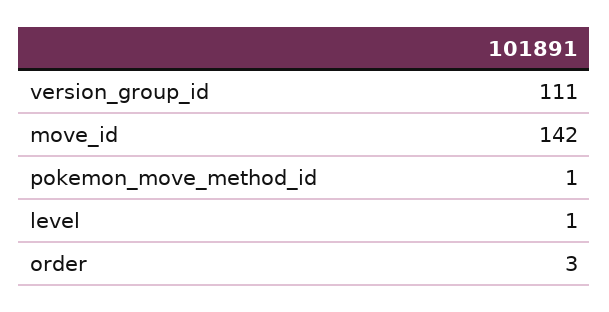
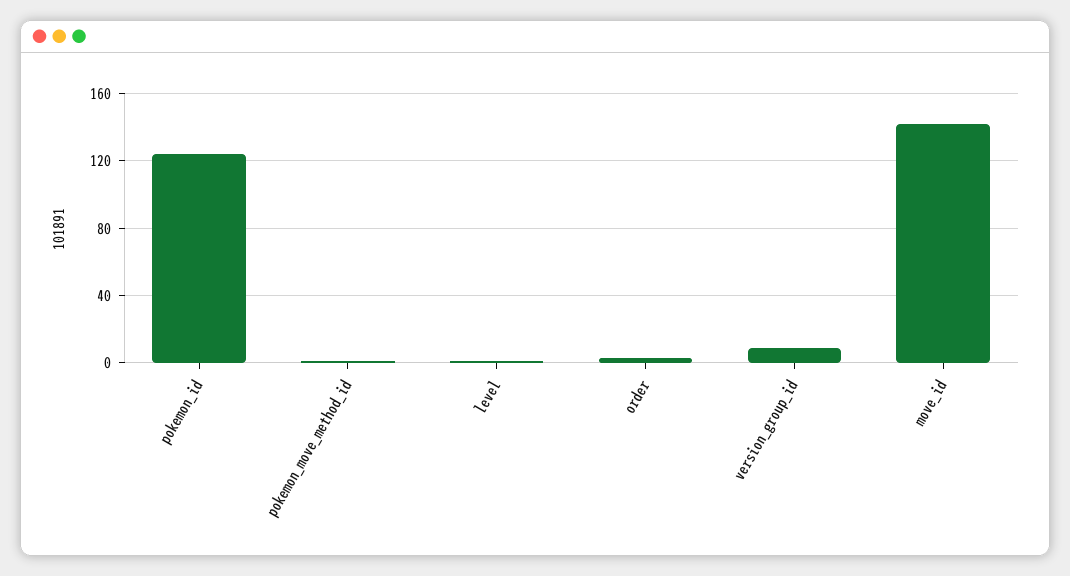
version_group_id: 111 -> 10
pokemon_id: none -> 125

